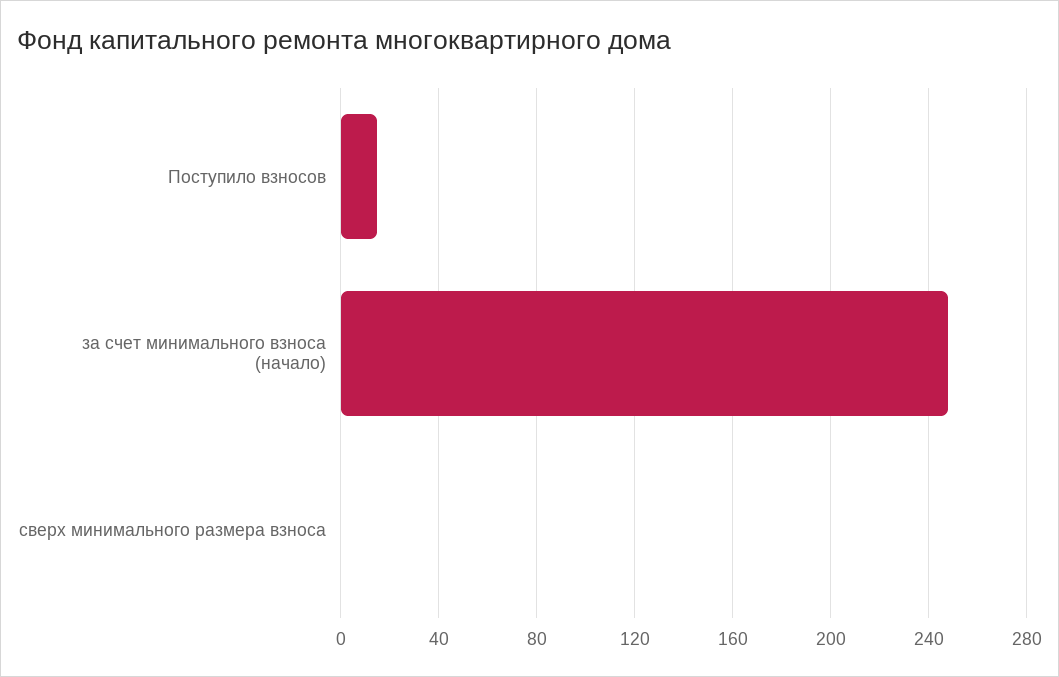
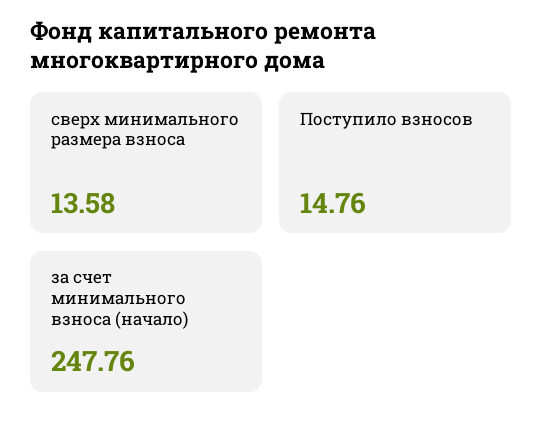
сверх минимального размера взноса: 0 -> 13.58

